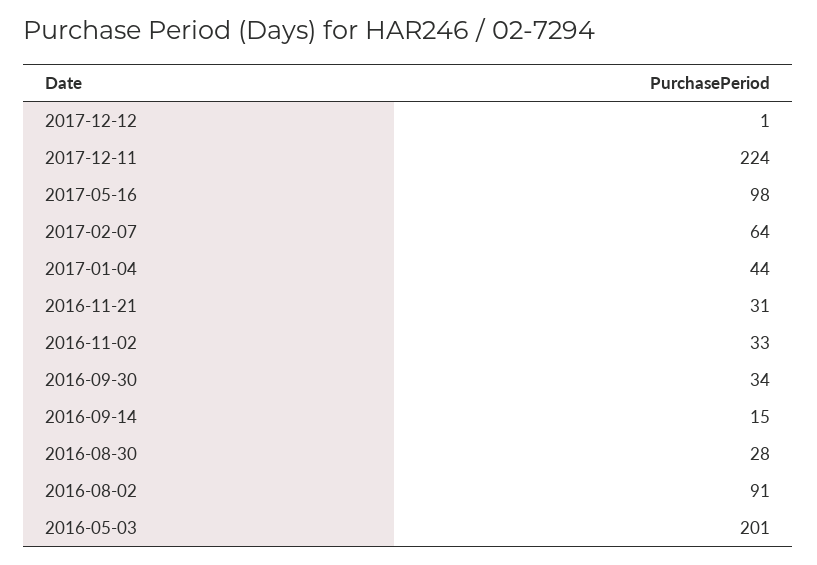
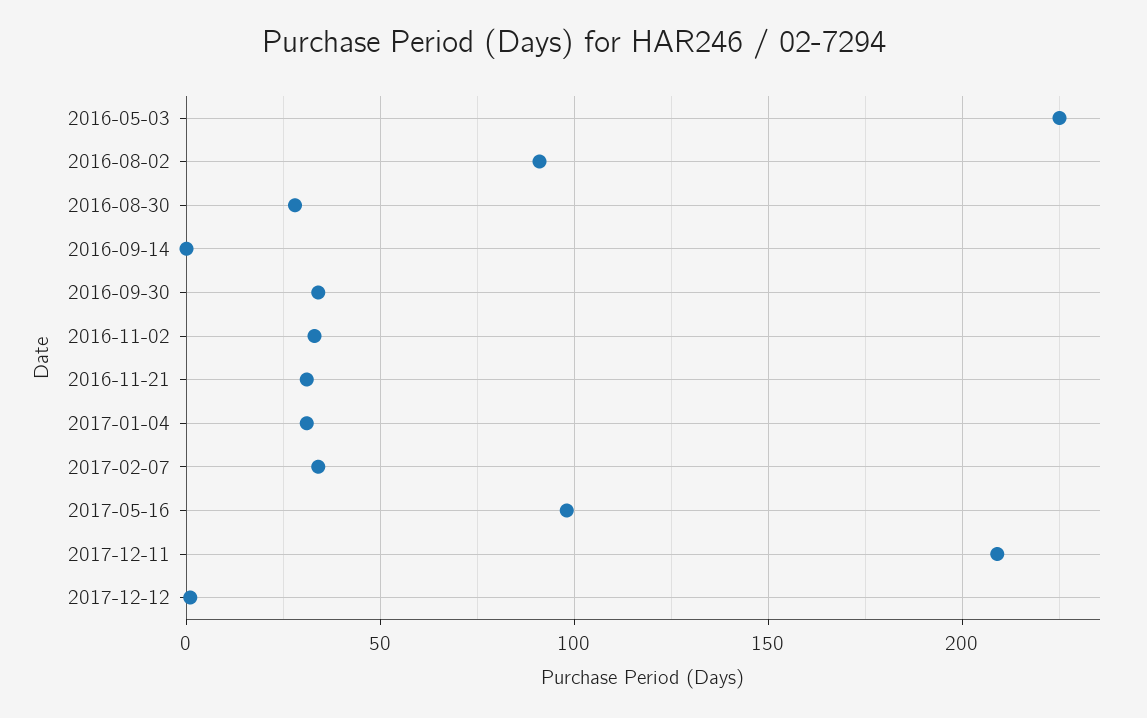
2017-12-11: 224 -> 210
2017-02-07: 64 -> 35
2017-01-04: 44 -> 30
2016-09-14: 15 -> 0
2016-05-03: 201 -> 225

